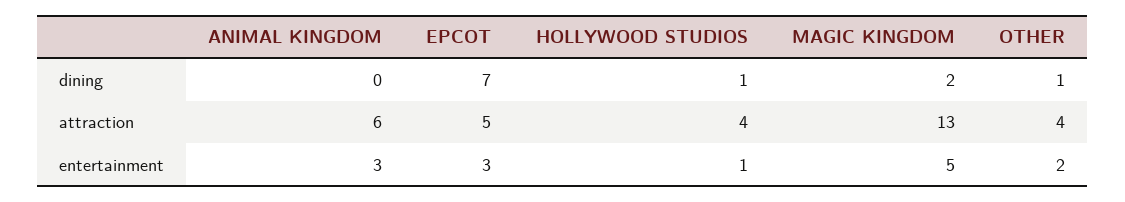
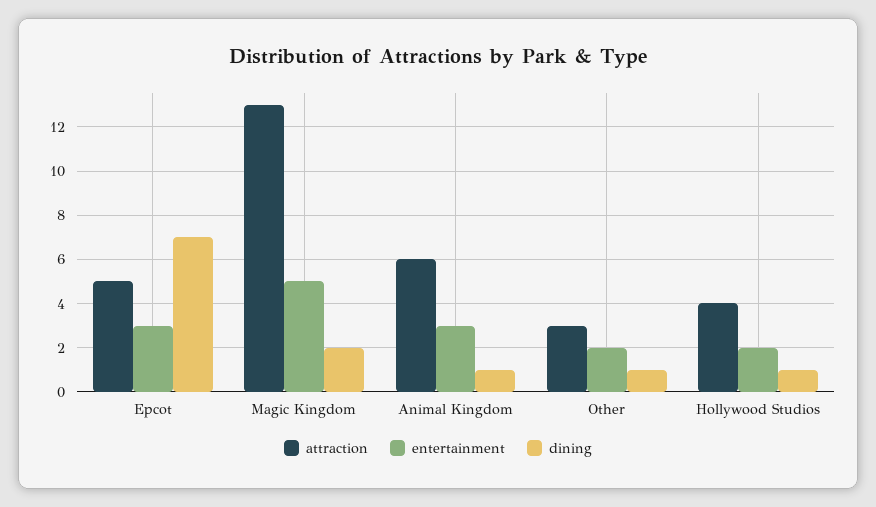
dining, ANIMAL KINGDOM: 0 -> 1
attraction, OTHER: 4 -> 3
entertainment, HOLLYWOOD STUDIOS: 1 -> 2

